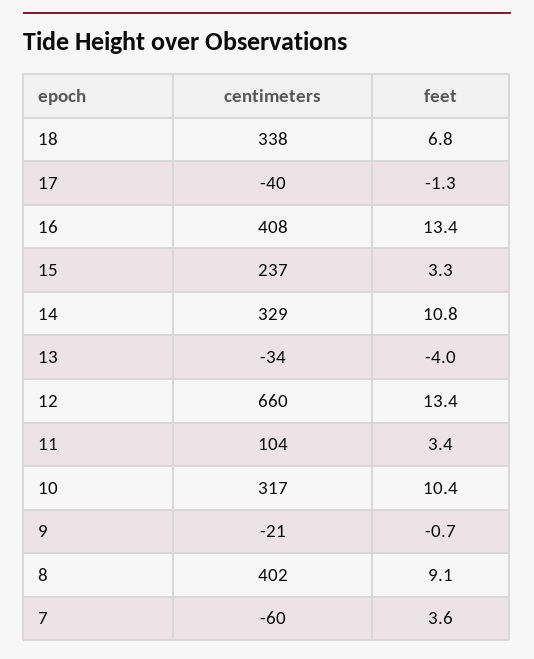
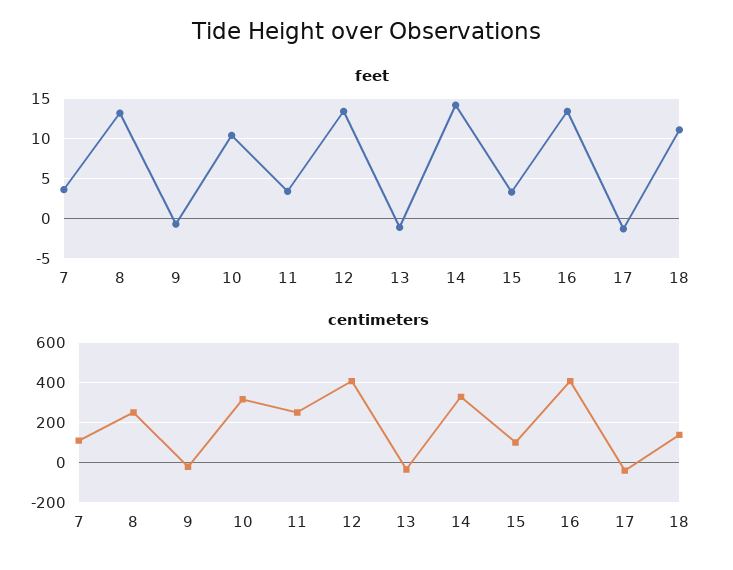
centimeters, 18: 338 -> 150
feet, 18: 6.8 -> 11
centimeters, 15: 237 -> 100
feet, 14: 10.8 -> 14
feet, 13: -4 -> -1
centimeters, 12: 660 -> 400
centimeters, 11: 104 -> 250
centimeters, 8: 402 -> 250
feet, 8: 9.1 -> 13
centimeters, 7: -60 -> 100

